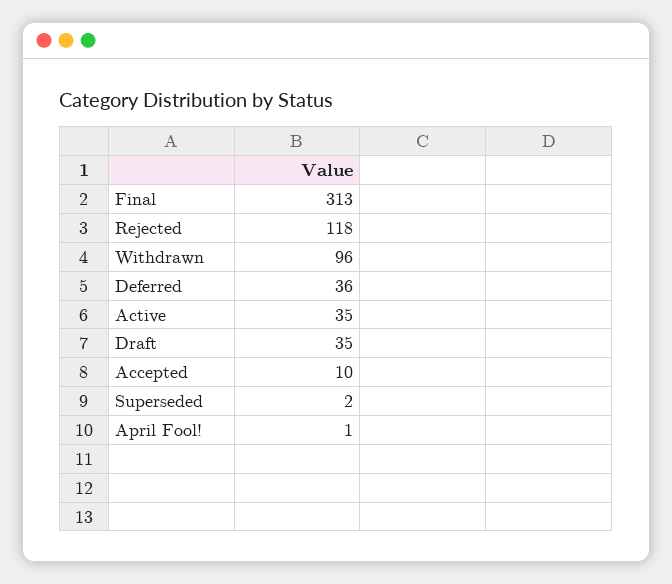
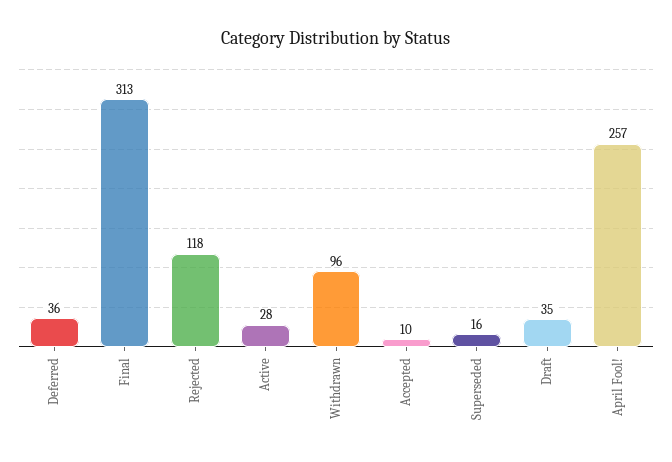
Active: 35 -> 28
Superseded: 2 -> 16
April Fool!: 1 -> 257

